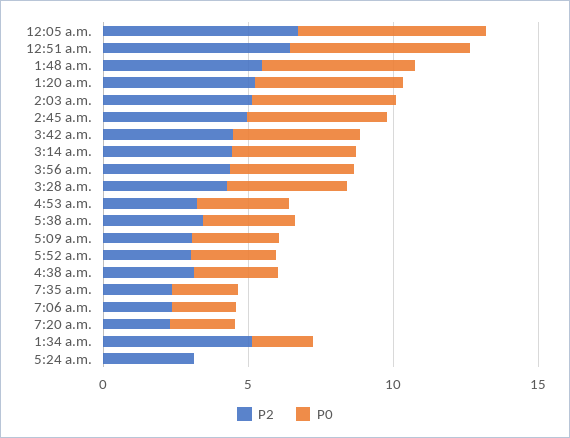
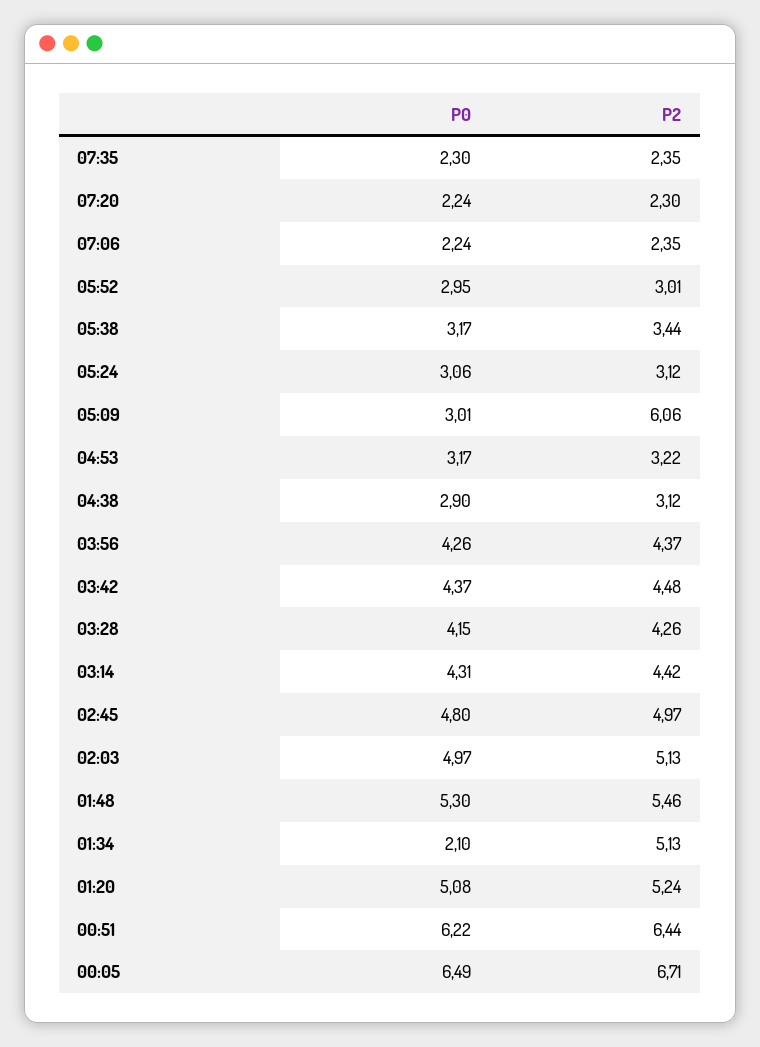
P2, 5:09 a.m.: 3 -> 6.06
P0, 5:24 a.m.: 0 -> 3.06

